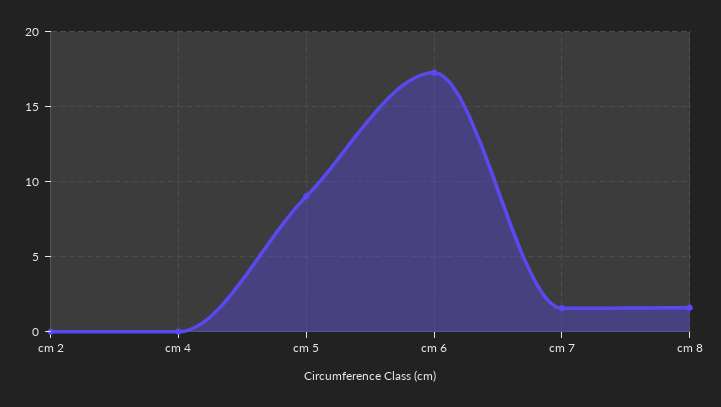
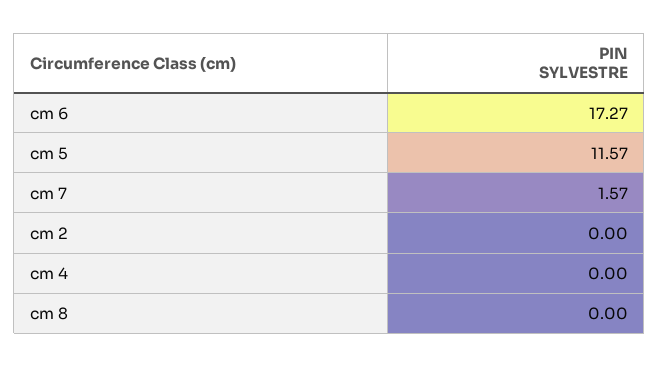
cm 5: 9 -> 11.57
cm 8: 1.5 -> 0

